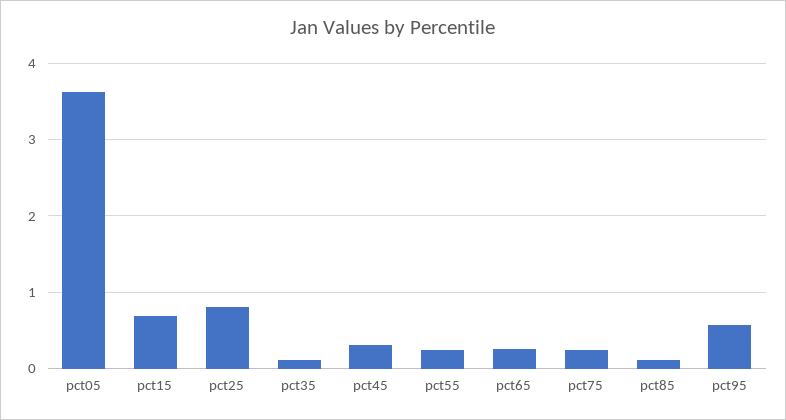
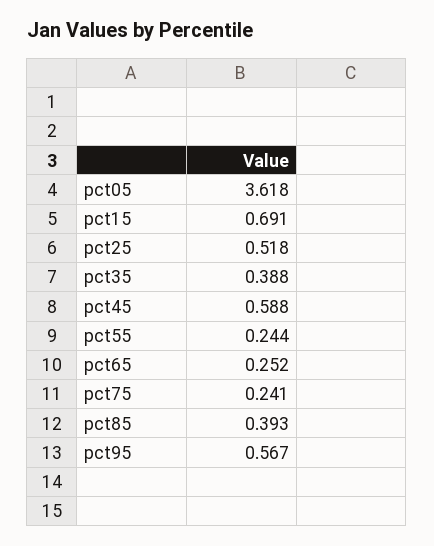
pct25: 0.8 -> 0.518
pct35: 0.1 -> 0.388
pct45: 0.3 -> 0.588
pct85: 0.1 -> 0.393

